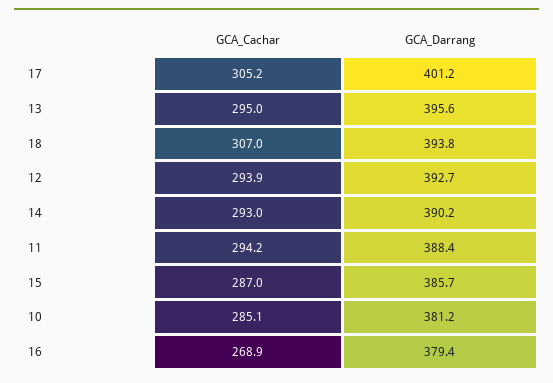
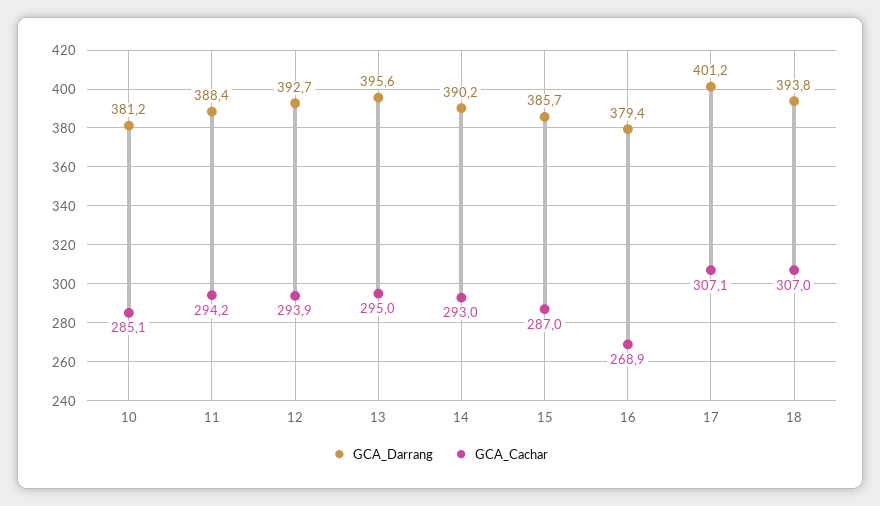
GCA_Cachar, 17: 305.2 -> 307.1

